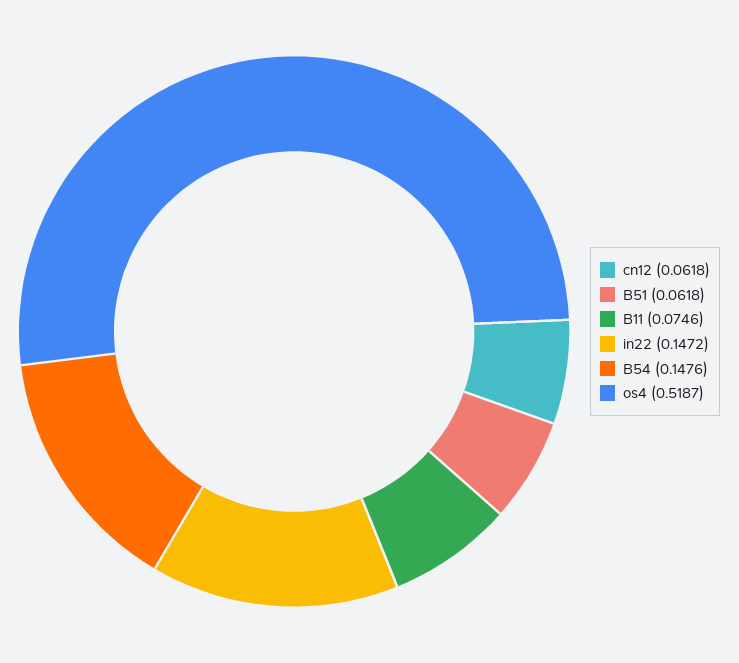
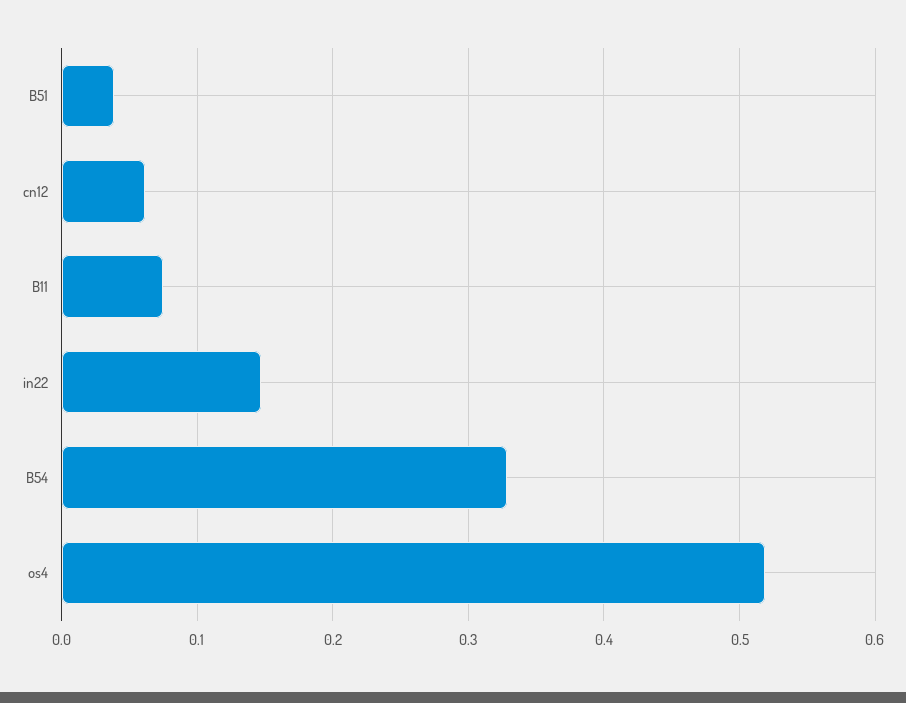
B51: 0.0618 -> 0.04
B54: 0.1476 -> 0.33

